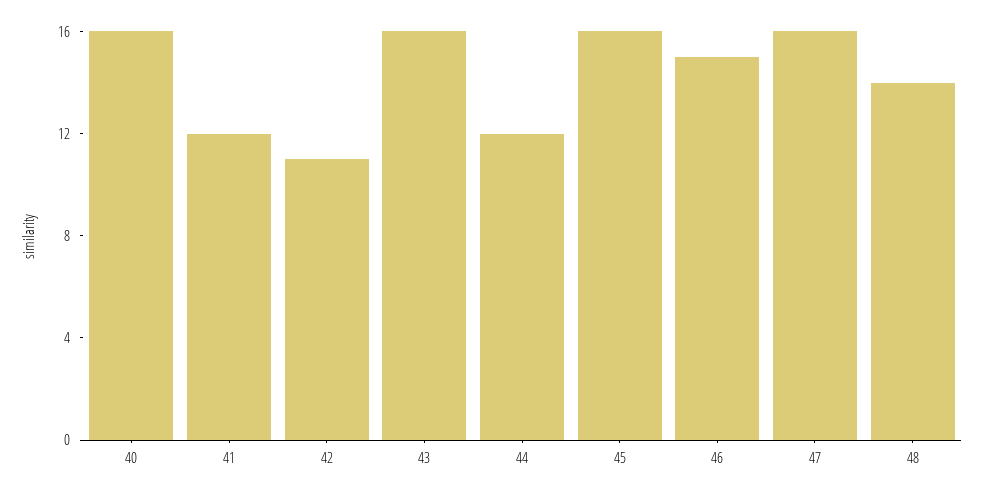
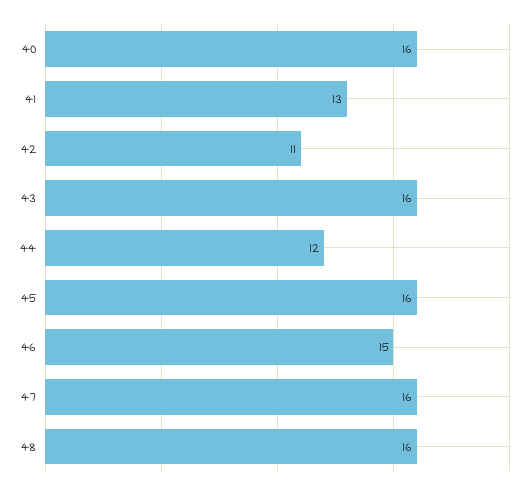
41: 12 -> 13
48: 14 -> 16

